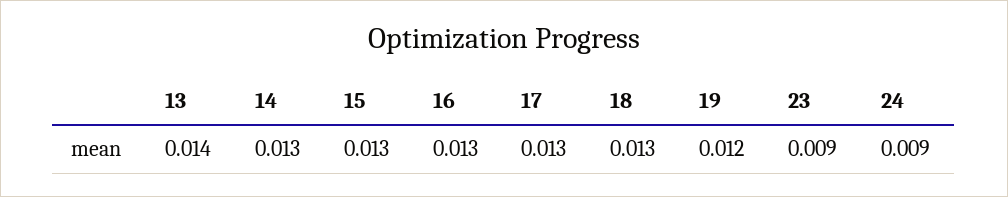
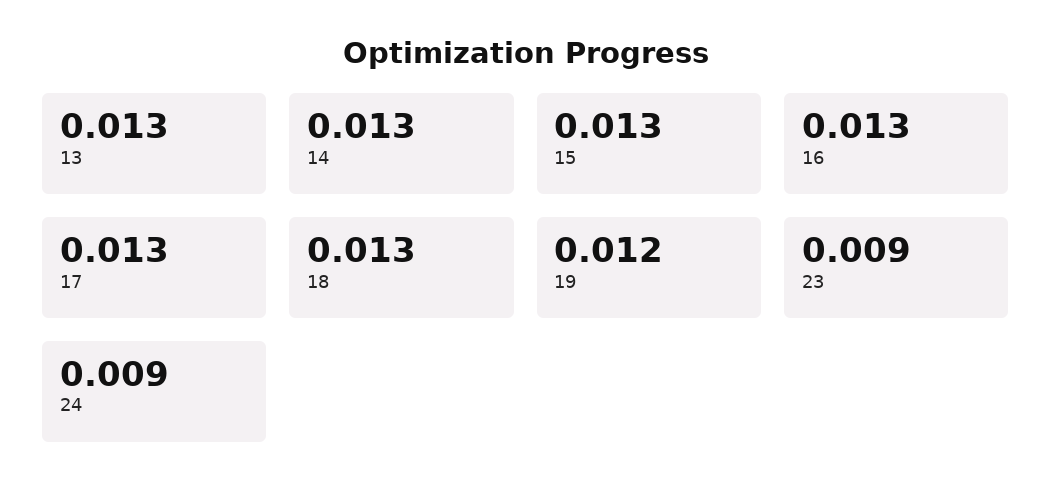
13: 0.014 -> 0.013

